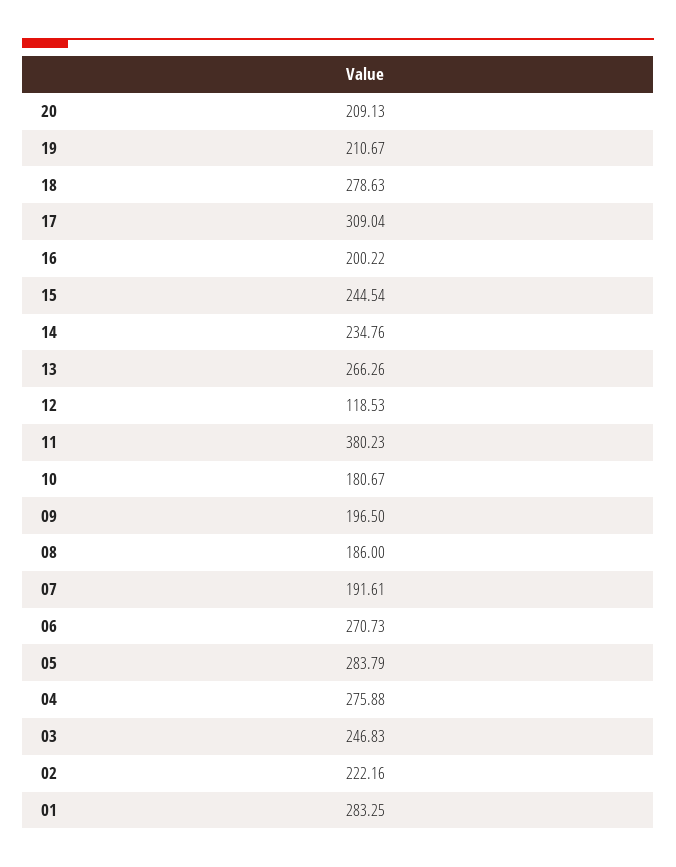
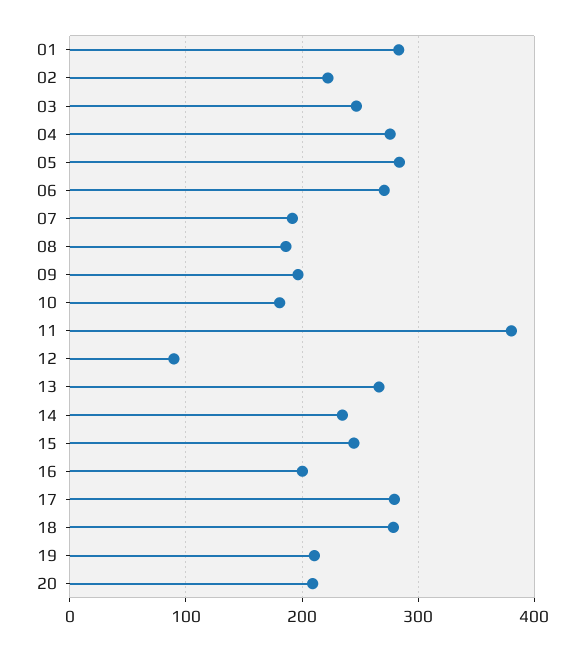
17: 309.04 -> 280
12: 118.53 -> 90

